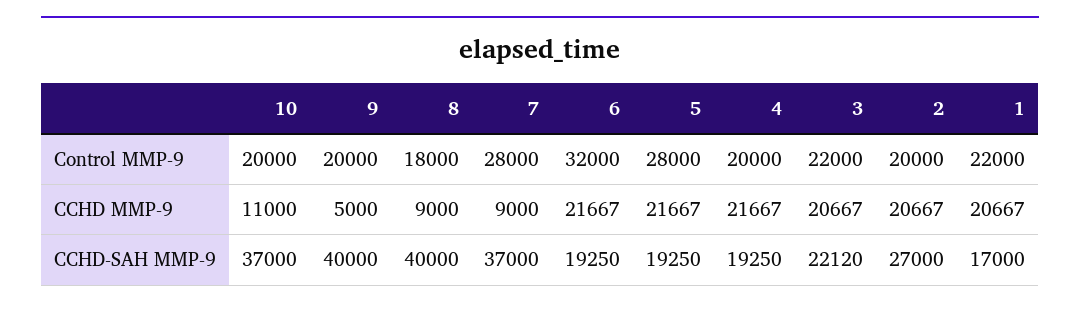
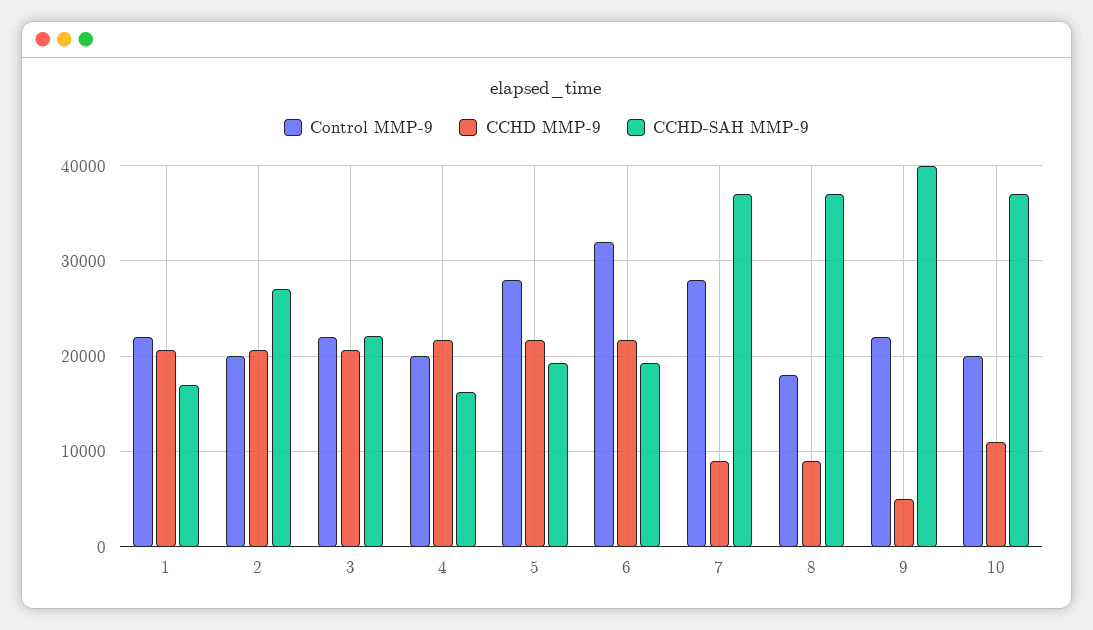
Control MMP-9, 9: 20000 -> 22000
CCHD-SAH MMP-9, 8: 40000 -> 37000
CCHD-SAH MMP-9, 4: 19250 -> 16000

